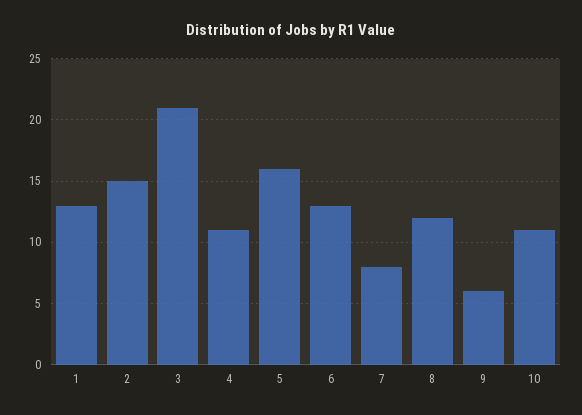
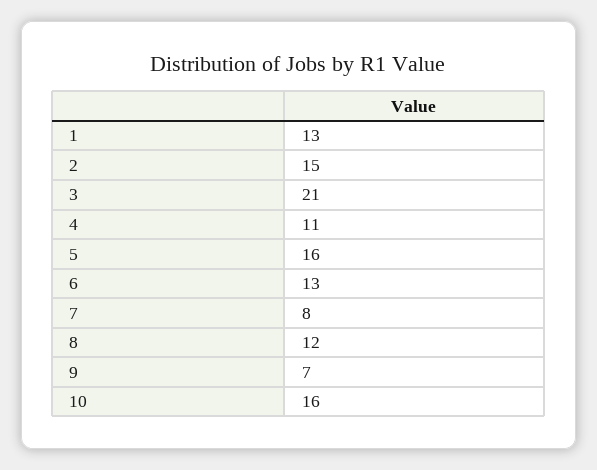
9: 6 -> 7
10: 11 -> 16

